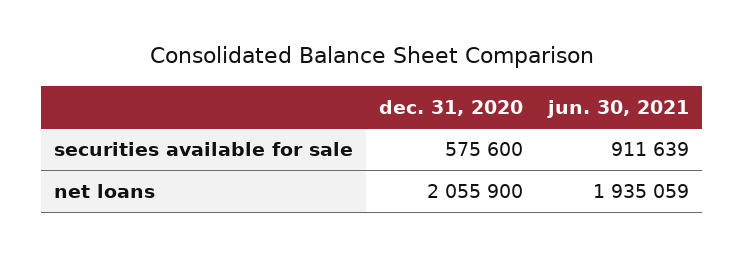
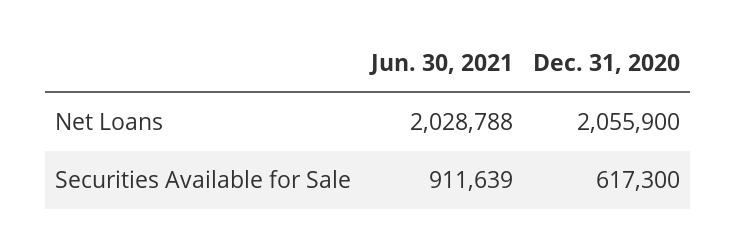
dec. 31, 2020, securities available for sale: 575600 -> 617300
jun. 30, 2021, net loans: 1935059 -> 2028788

